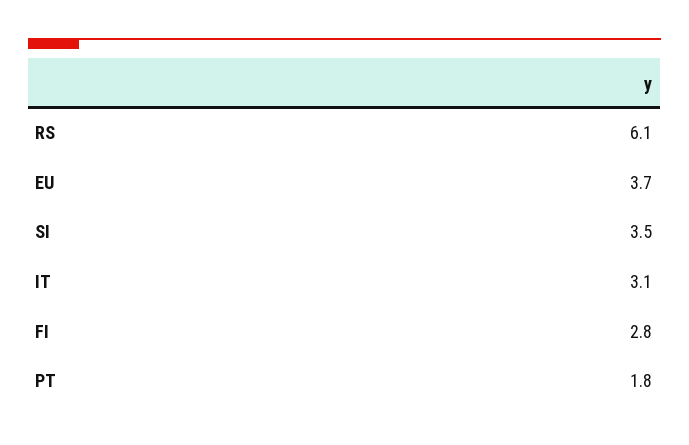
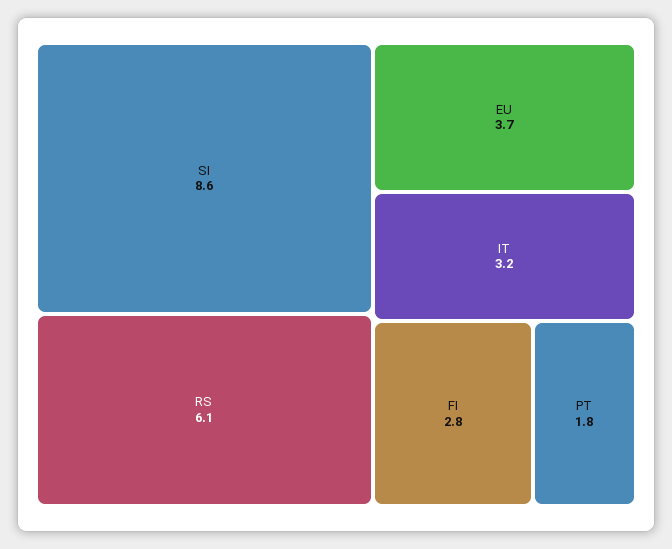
SI: 3.5 -> 8.6
IT: 3.1 -> 3.2

